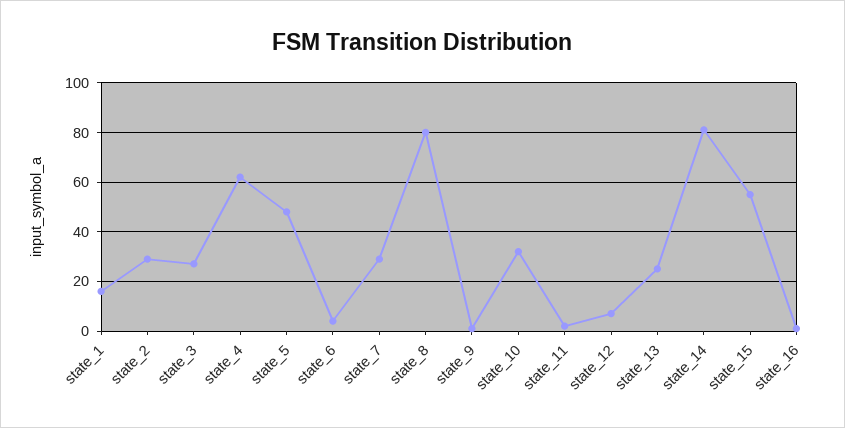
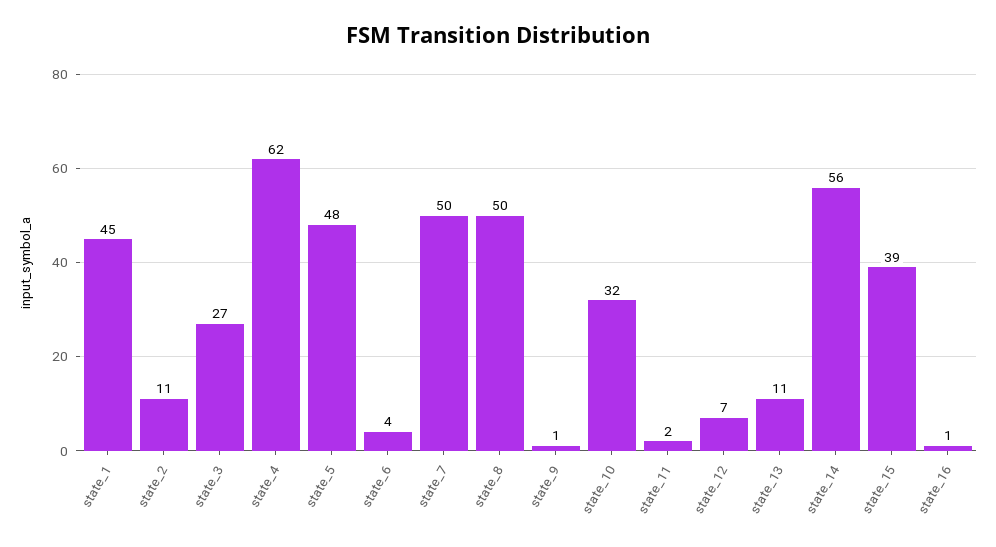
state_1: 15 -> 45
state_2: 30 -> 11
state_7: 30 -> 50
state_8: 80 -> 50
state_13: 25 -> 11
state_14: 80 -> 56
state_15: 55 -> 39

